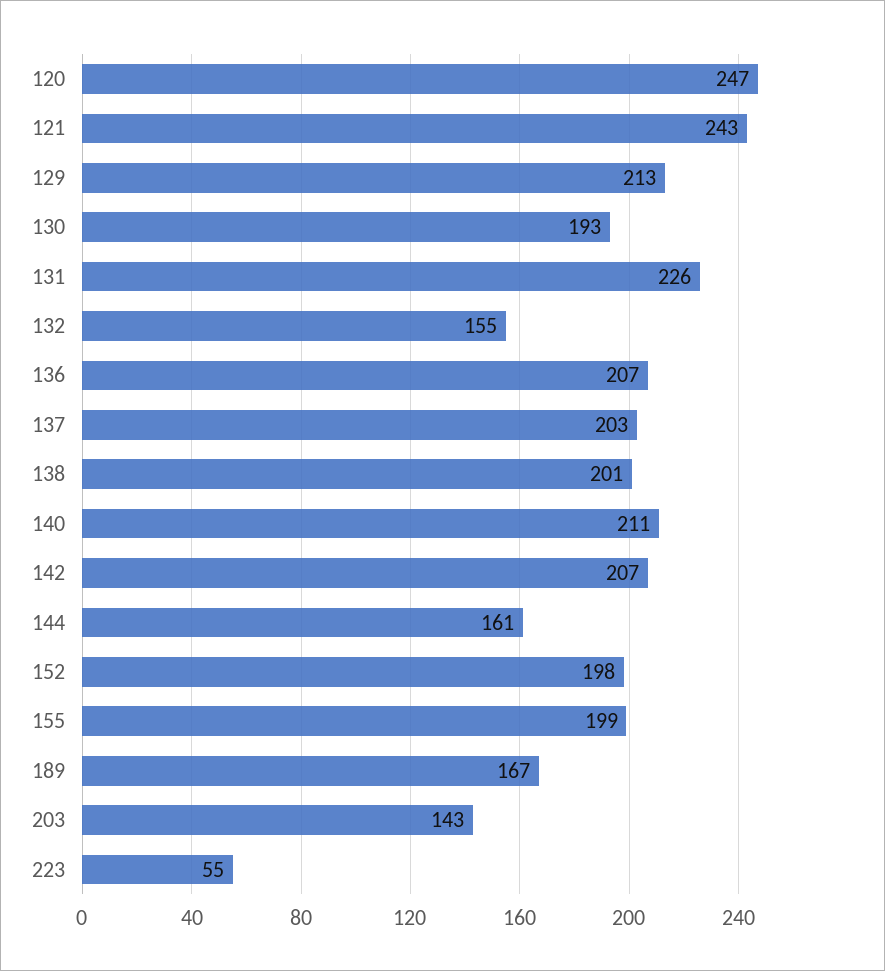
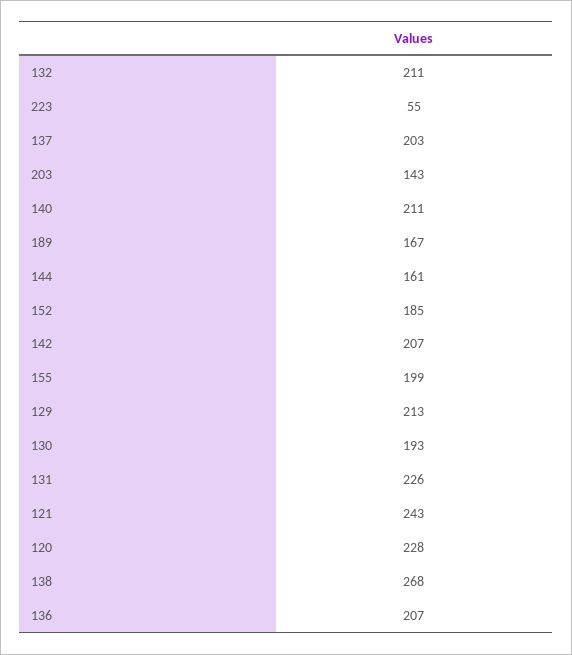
120: 247 -> 228
132: 155 -> 211
138: 201 -> 268
152: 198 -> 185

